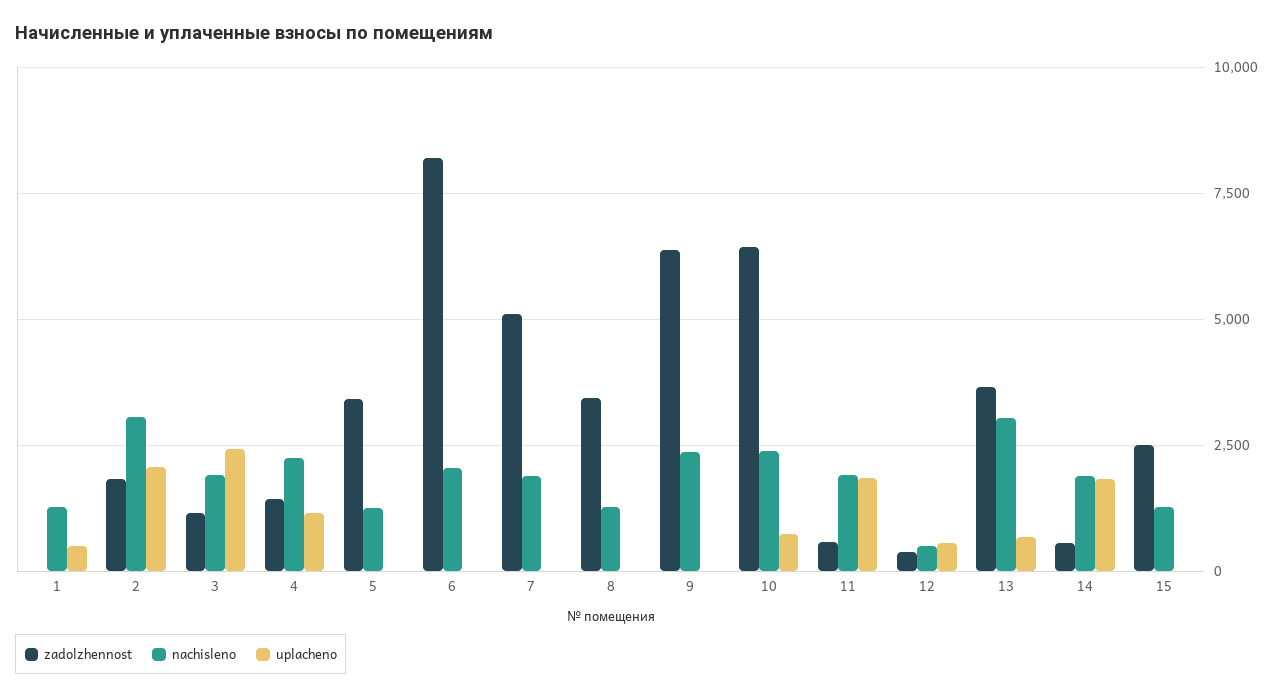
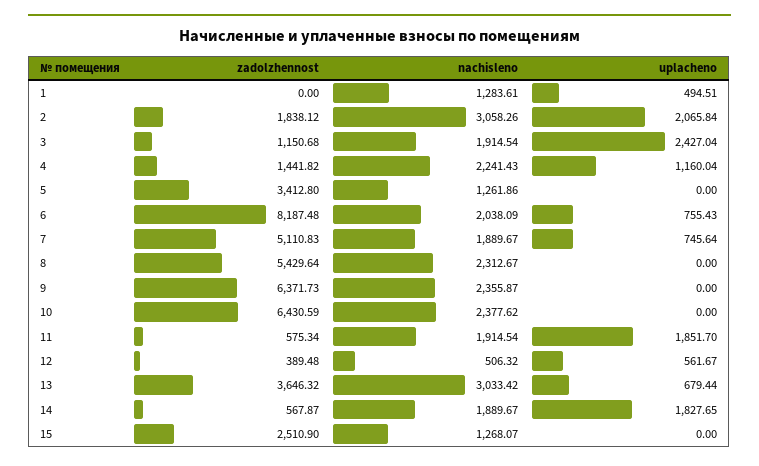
uplacheno, 6: 0 -> 755.43
uplacheno, 7: 0 -> 745.64
zadolzhennost, 8: 3500 -> 5429.64
nachisleno, 8: 1250 -> 2312.67
uplacheno, 10: 750 -> 0

